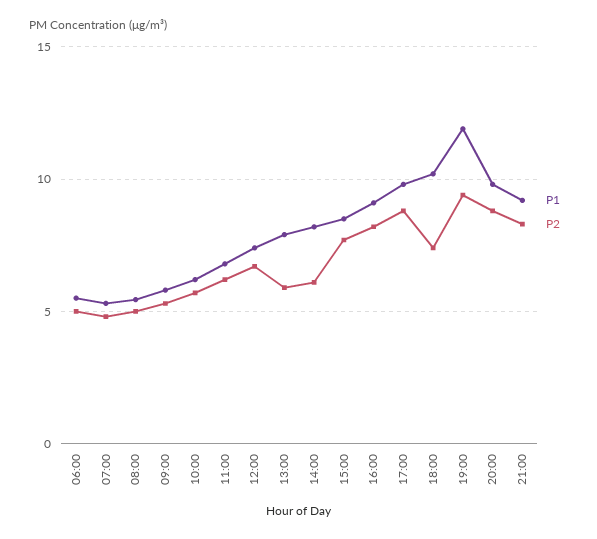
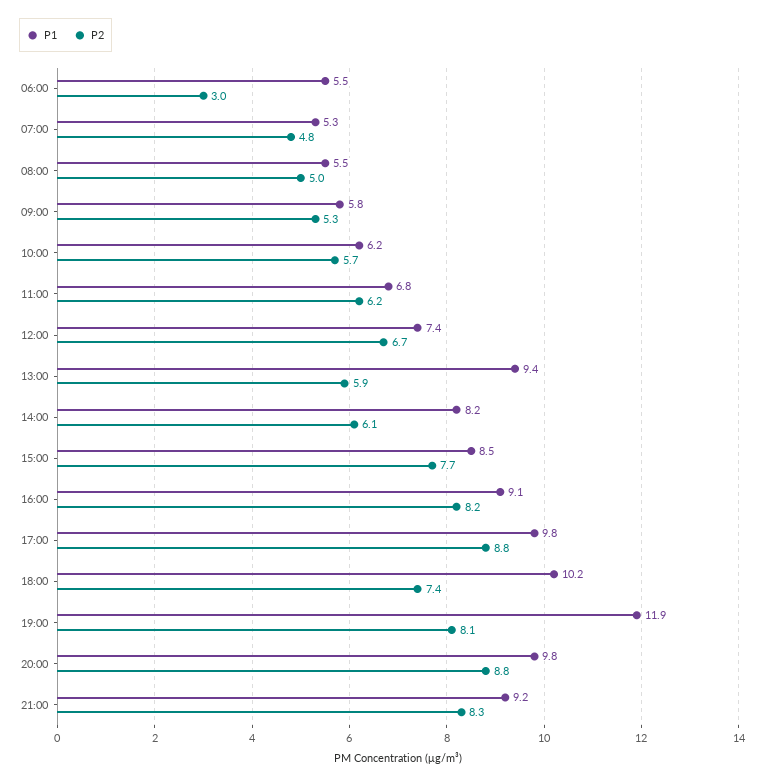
P2, 06:00: 5 -> 3
P1, 13:00: 8 -> 9.4
P2, 19:00: 9.5 -> 8.1

